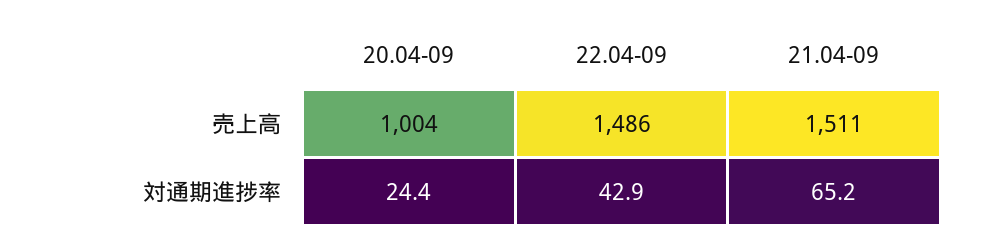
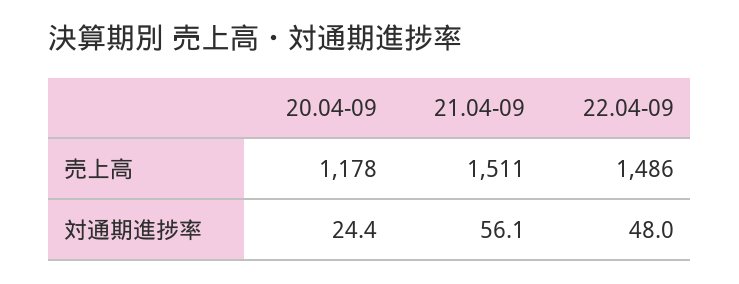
20.04-09, 売上高: 1004 -> 1178
22.04-09, 対通期進捗率: 42.9 -> 48
21.04-09, 対通期進捗率: 65.2 -> 56.1

